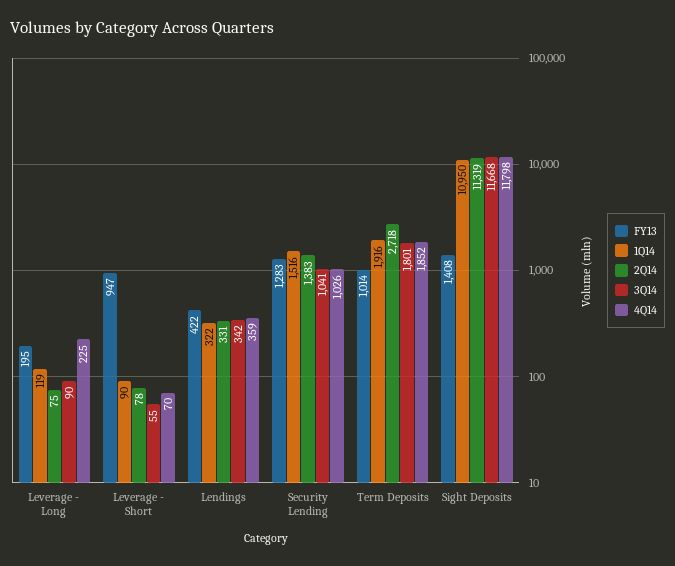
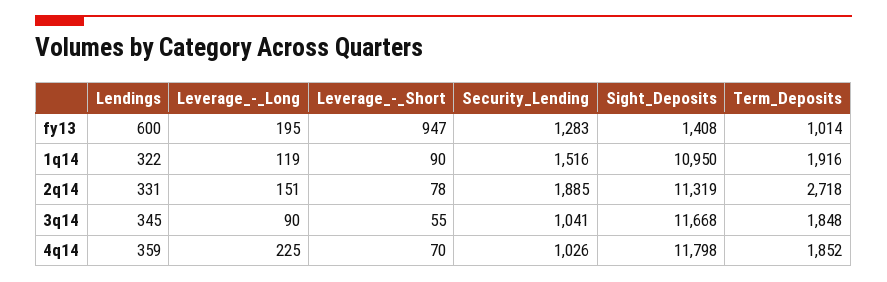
2Q14, Leverage - Long: 75 -> 151
FY13, Lendings: 422 -> 600
3Q14, Lendings: 342 -> 345
2Q14, Security Lending: 1383 -> 1885
3Q14, Term Deposits: 1801 -> 1848

